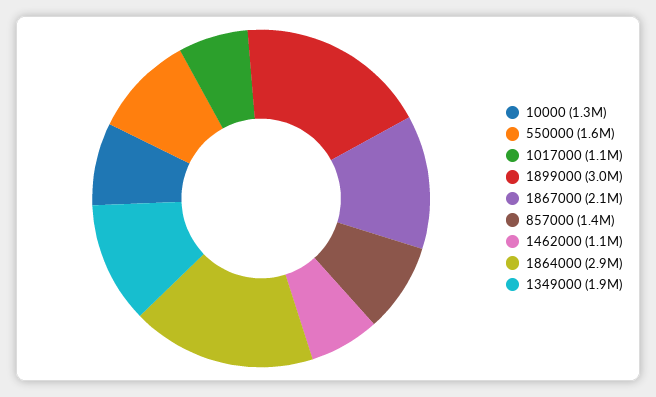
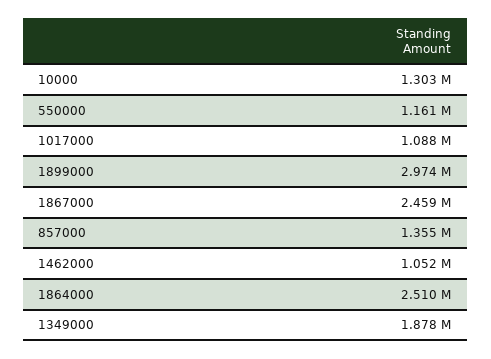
550000: 1600000 -> 1161000
1867000: 2100000 -> 2459000
1864000: 2900000 -> 2510000

